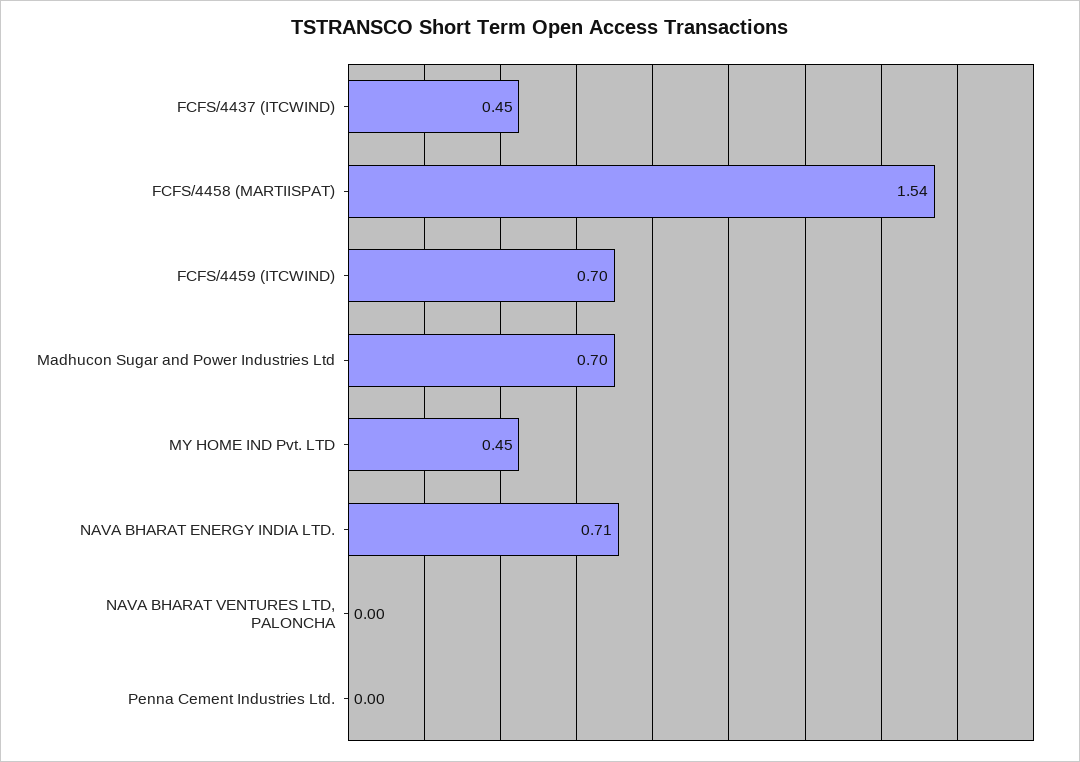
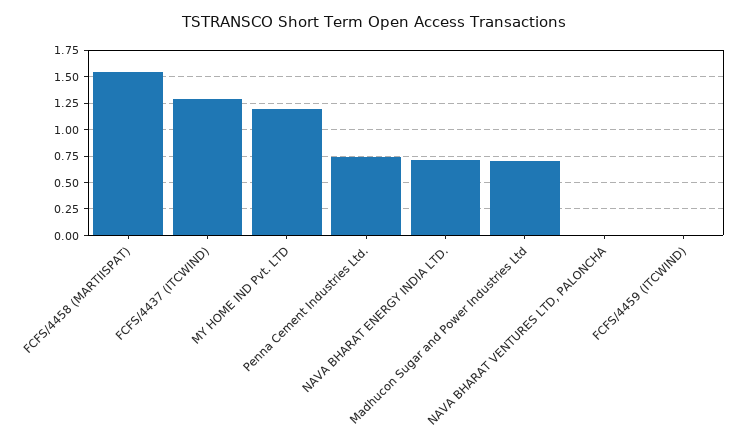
FCFS/4437 (ITCWIND): 0.45 -> 1.25
FCFS/4459 (ITCWIND): 0.7 -> 0
MY HOME IND Pvt. LTD: 0.45 -> 1.25
Penna Cement Industries Ltd.: 0 -> 0.75

